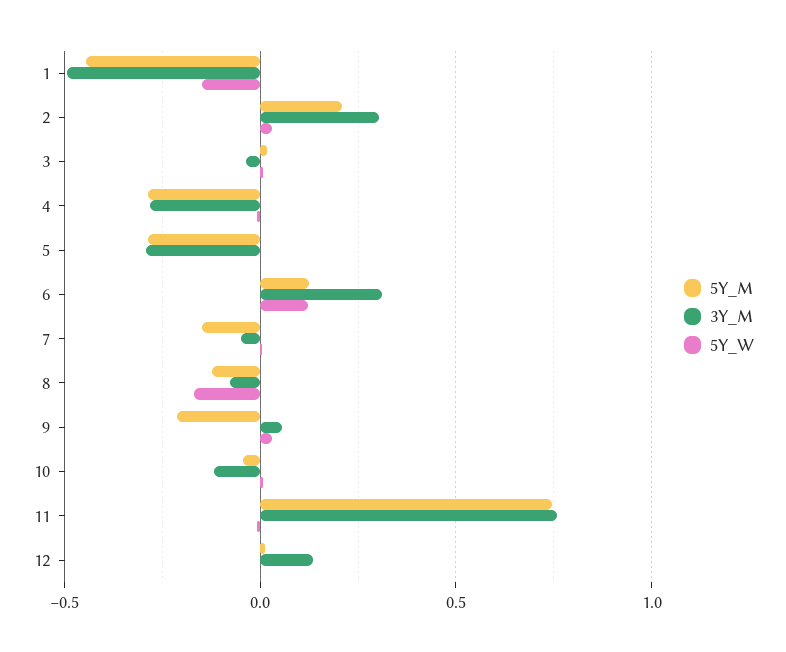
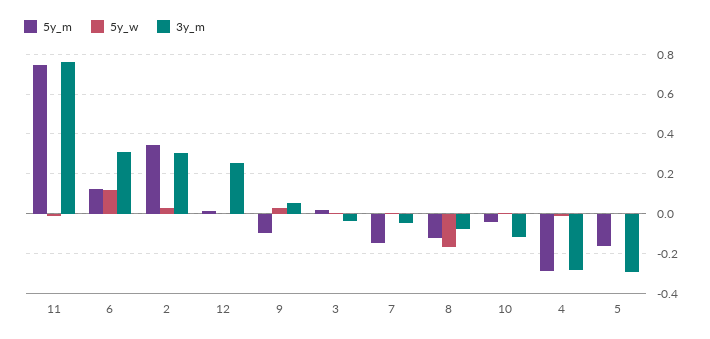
5Y_M, 1: -0.45 -> none
3Y_M, 1: -0.5 -> none
5Y_W, 1: -0.15 -> none
5Y_M, 2: 0.2 -> 0.35
5Y_M, 5: -0.3 -> -0.15
5Y_M, 9: -0.2 -> -0.1
3Y_M, 12: 0.15 -> 0.25

